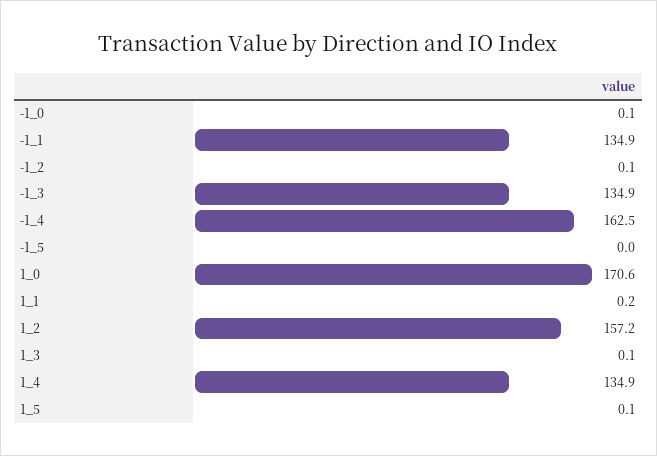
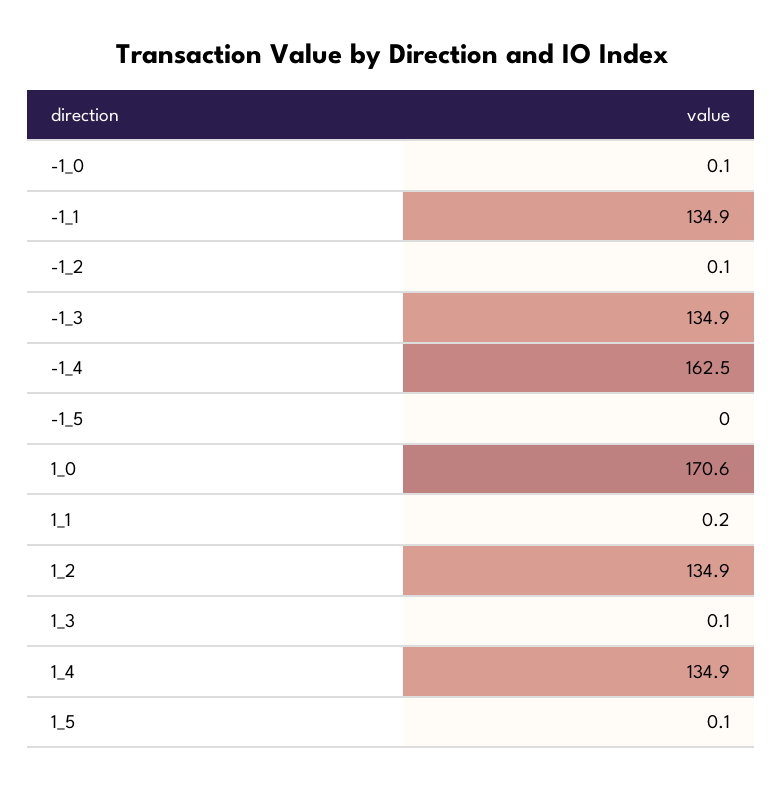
1_2: 157.2 -> 134.9

